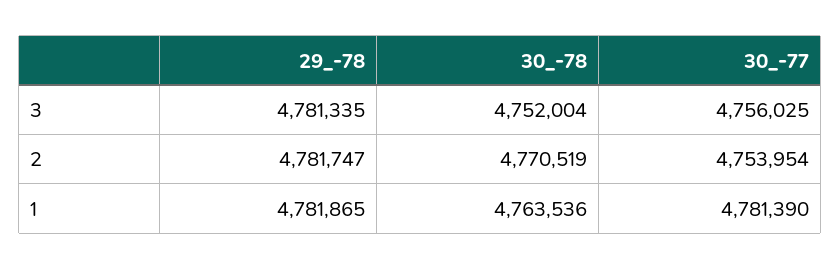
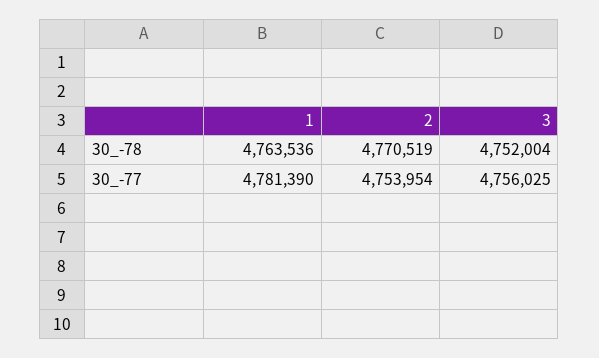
29_-78, 3: 4781335 -> none
29_-78, 2: 4781747 -> none
29_-78, 1: 4781865 -> none

